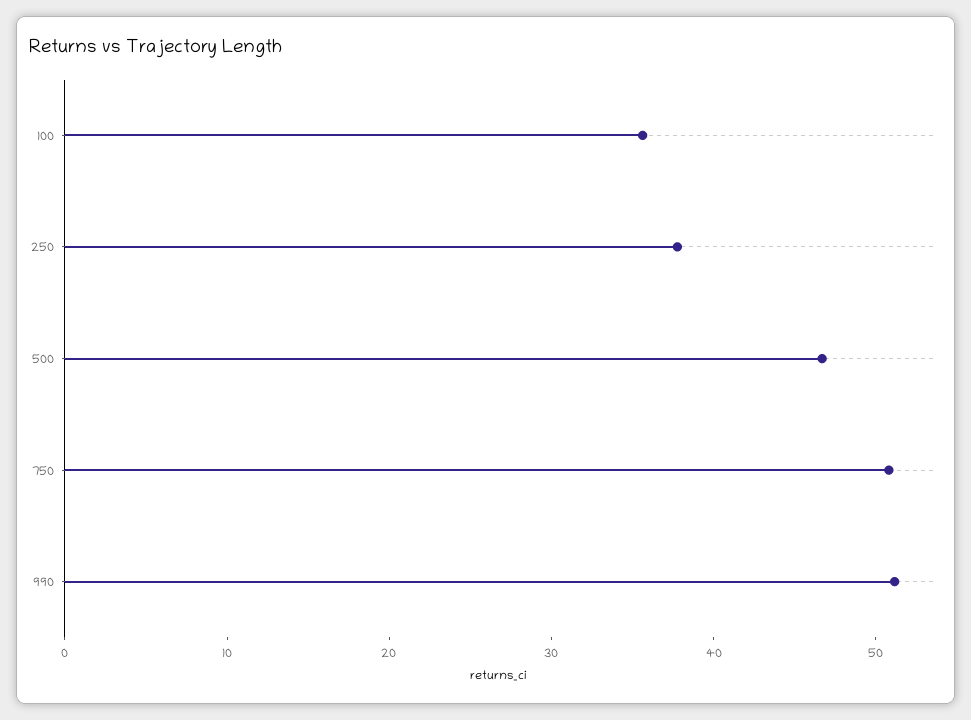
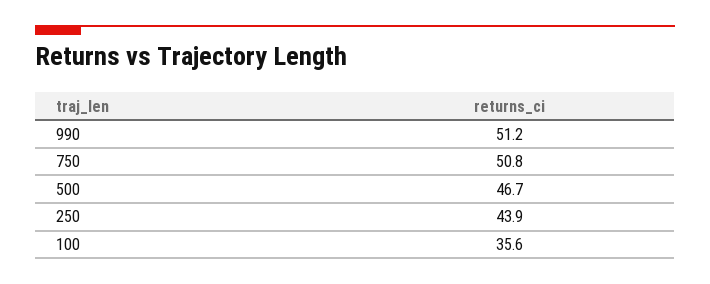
250: 38 -> 43.9

